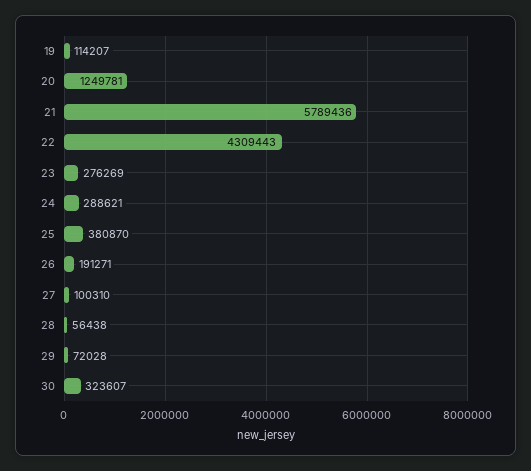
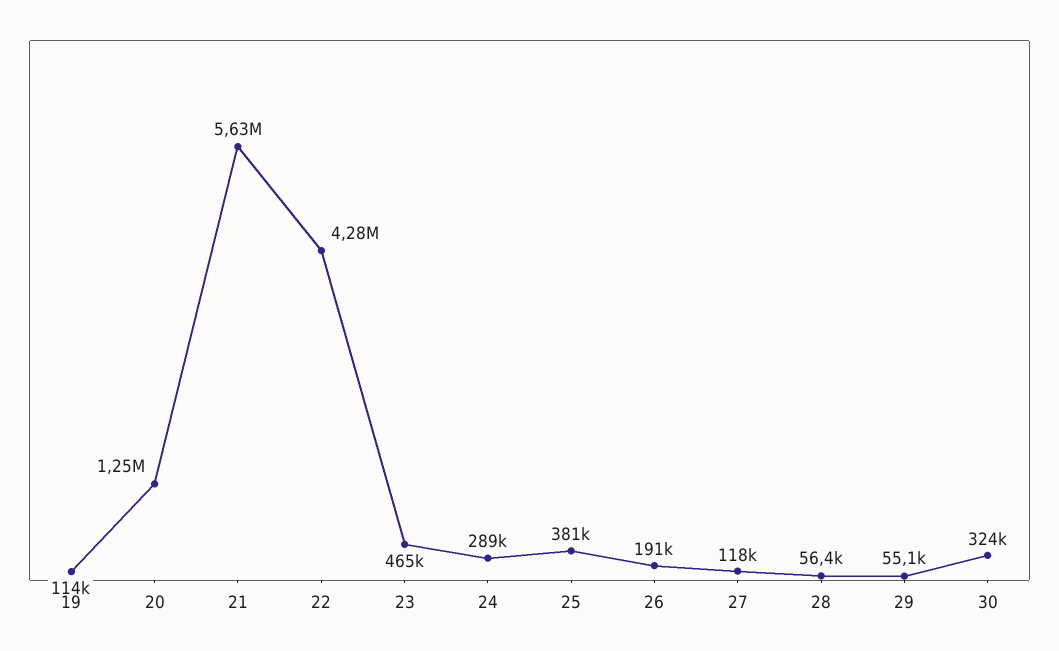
21: 5789436 -> 5630000
22: 4309443 -> 4280000
23: 276269 -> 465000
27: 100310 -> 118000
29: 72028 -> 55100

